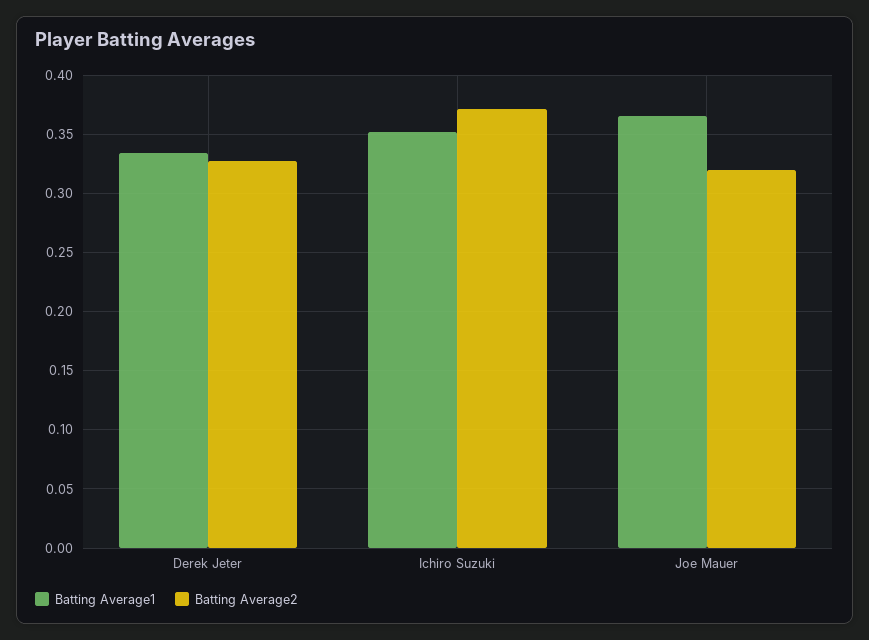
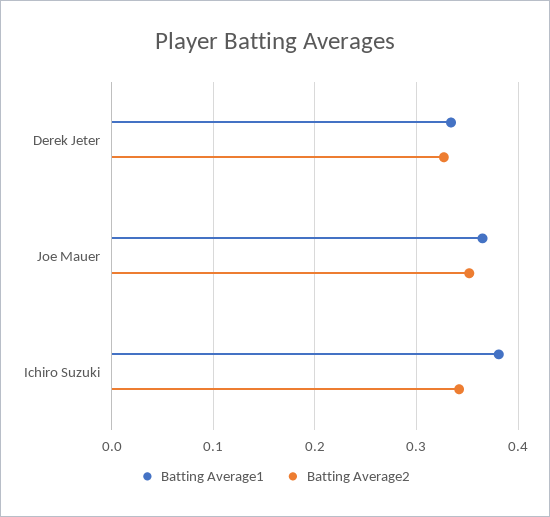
Batting Average1, Ichiro Suzuki: 0.35 -> 0.38
Batting Average2, Ichiro Suzuki: 0.37 -> 0.34
Batting Average2, Joe Mauer: 0.32 -> 0.35

